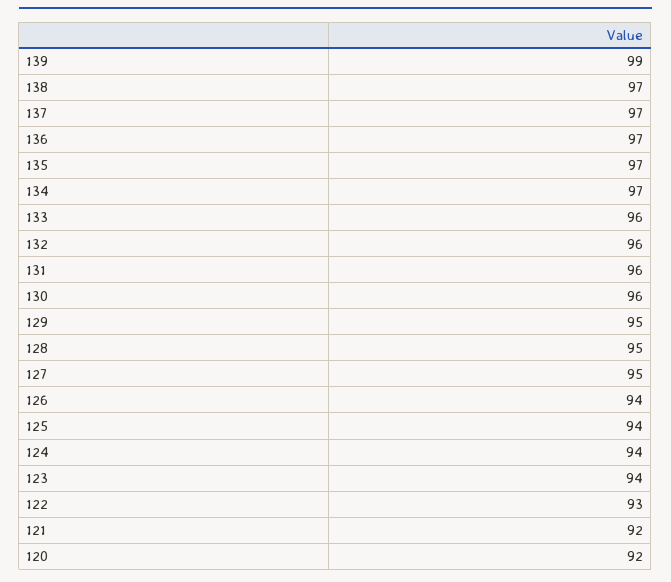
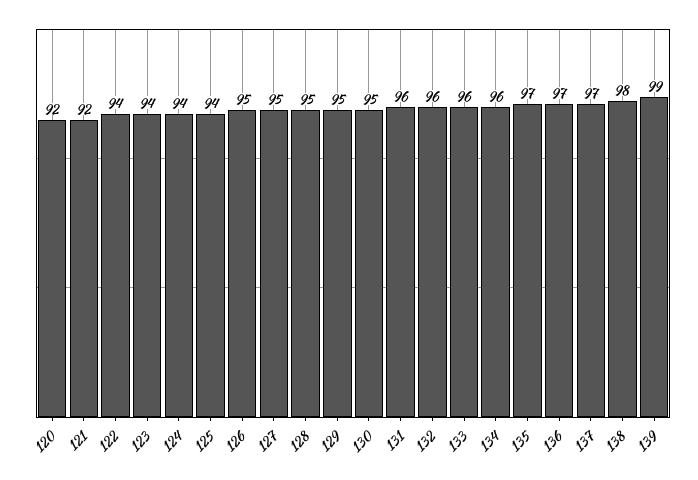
138: 97 -> 98
134: 97 -> 96
130: 96 -> 95
126: 94 -> 95
122: 93 -> 94

